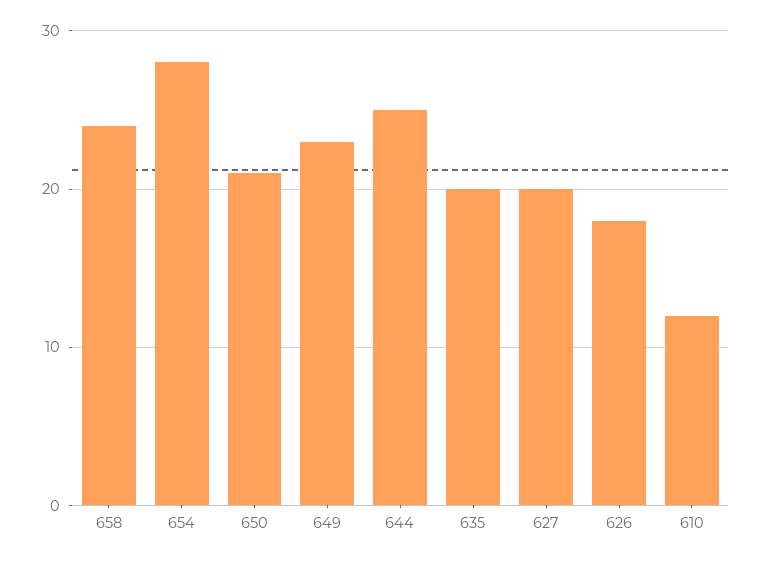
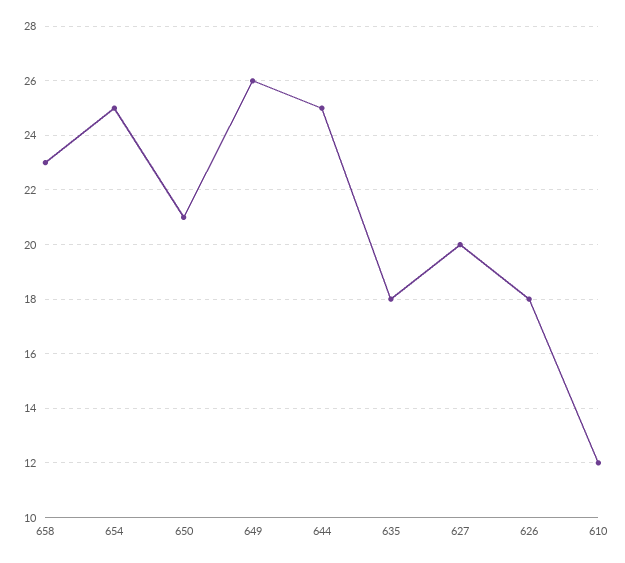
658: 24 -> 23
654: 28 -> 25
649: 23 -> 26
635: 20 -> 18

